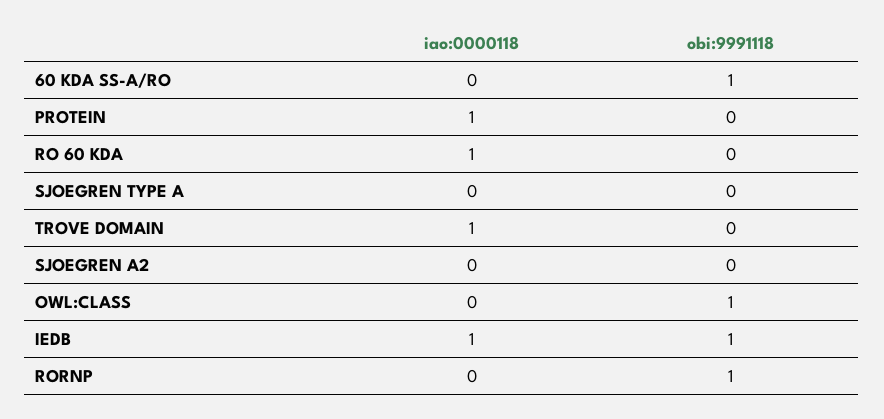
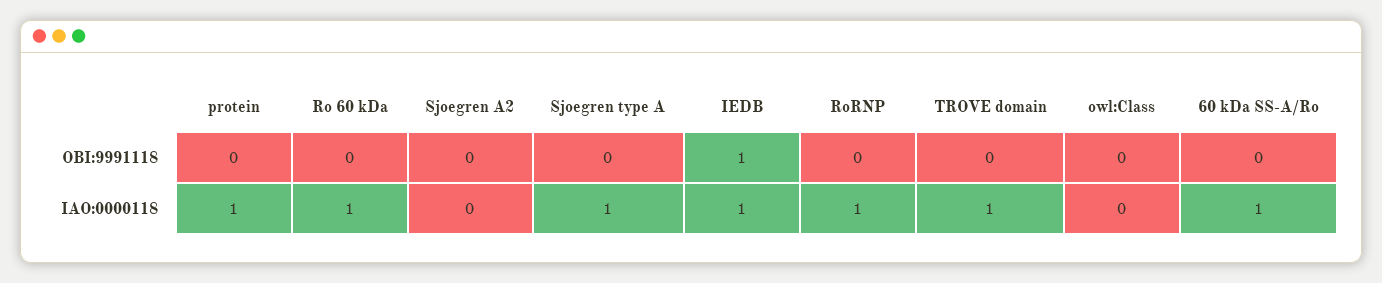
iao:0000118, 60 KDA SS-A/RO: 0 -> 1
obi:9991118, 60 KDA SS-A/RO: 1 -> 0
iao:0000118, SJOEGREN TYPE A: 0 -> 1
obi:9991118, OWL:CLASS: 1 -> 0
iao:0000118, RORNP: 0 -> 1
obi:9991118, RORNP: 1 -> 0

